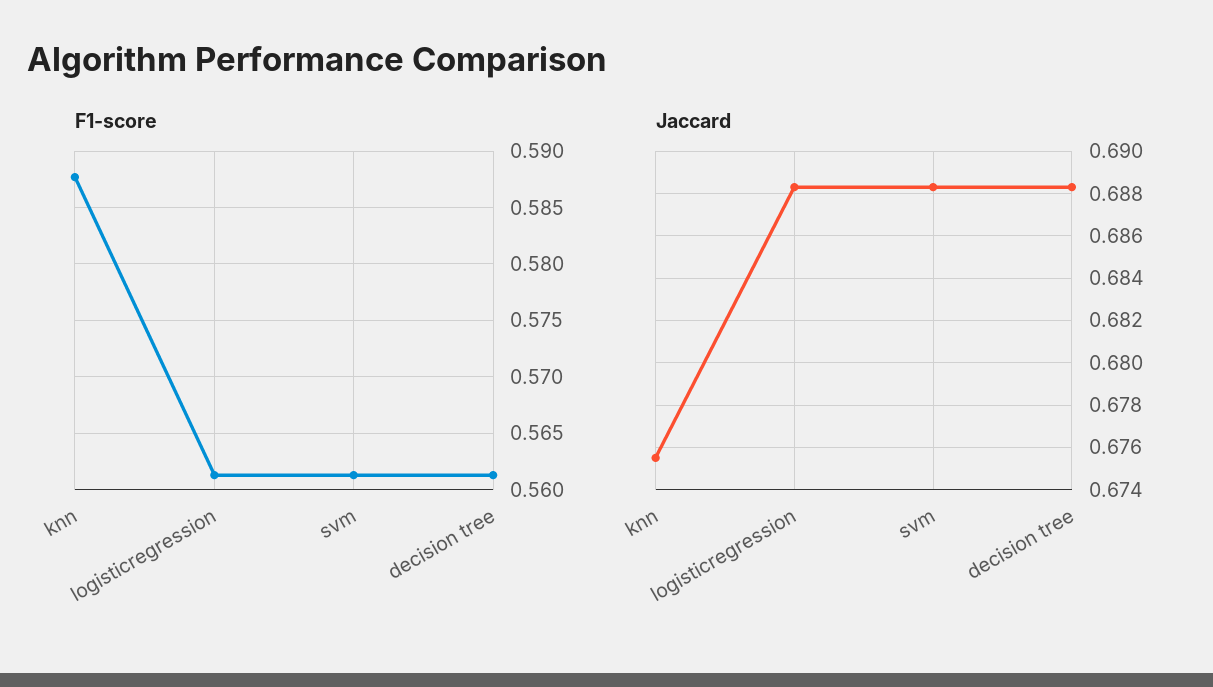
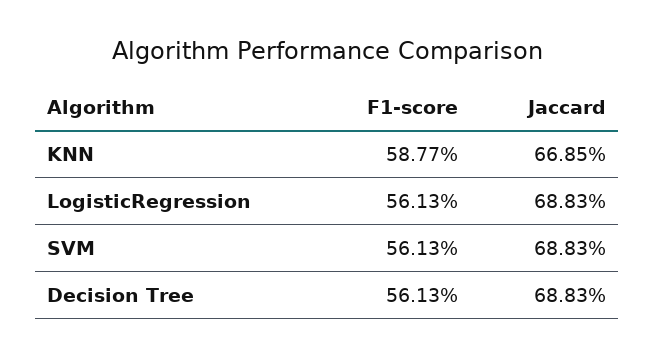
Jaccard, knn: 0.6755 -> 0.6685

